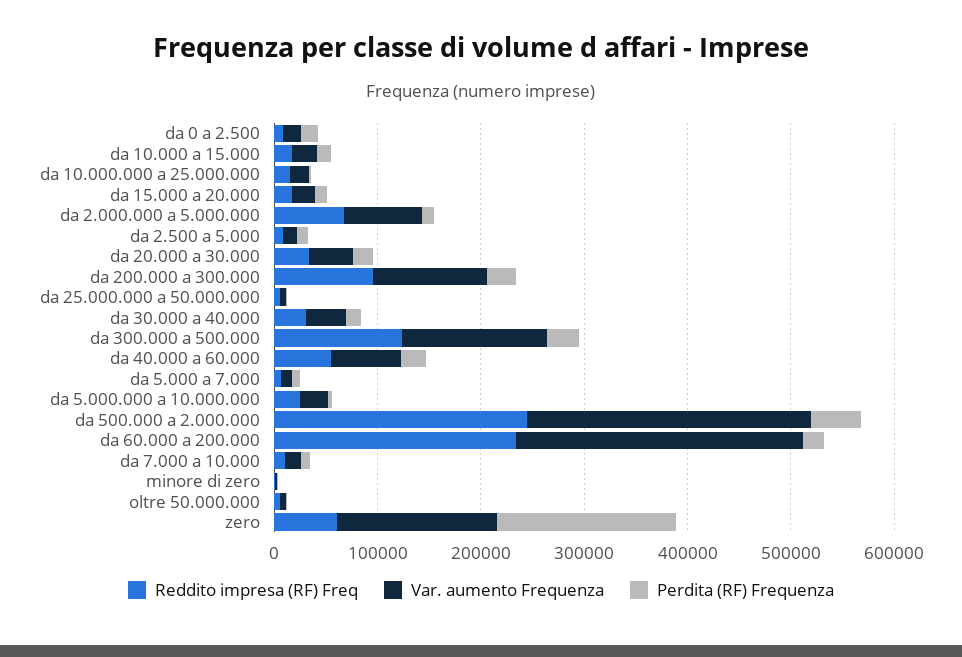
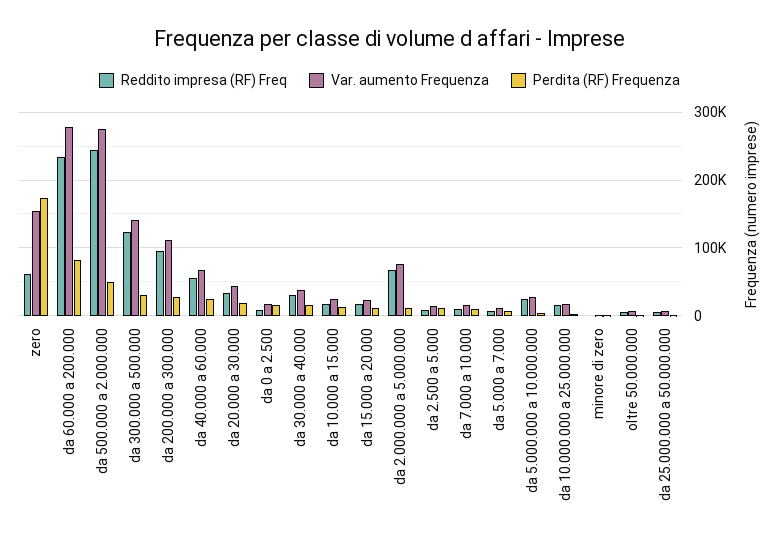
Perdita (RF) Frequenza, da 60.000 a 200.000: 20000 -> 80000

